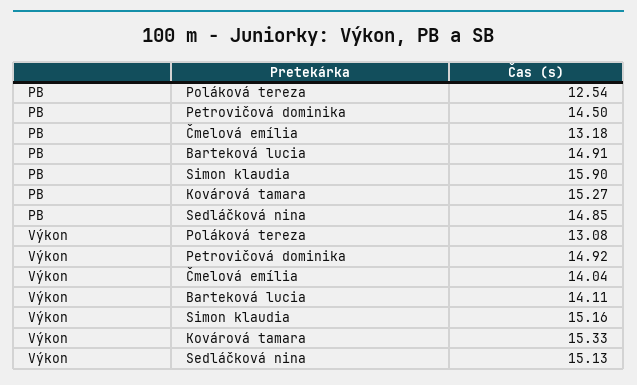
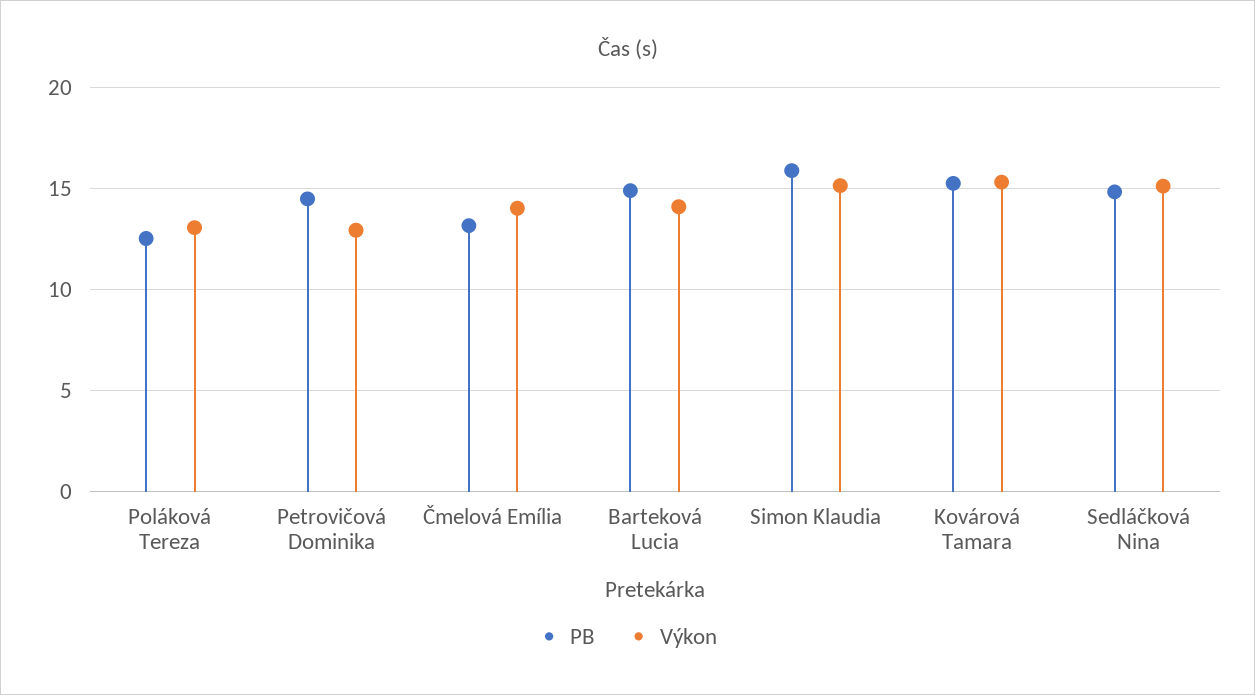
Výkon, Petrovičová dominika: 14.92 -> 13

